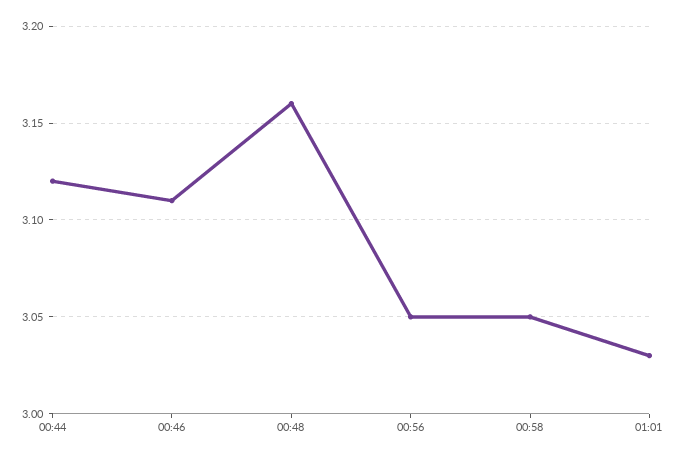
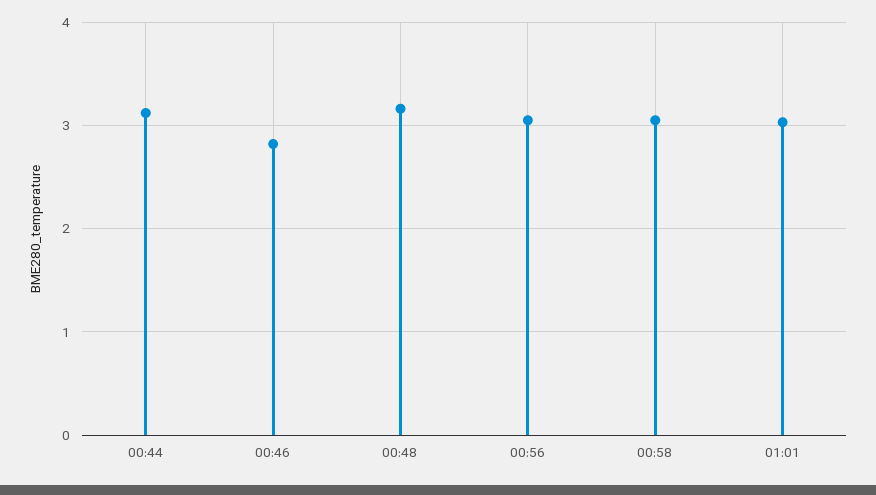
00:46: 3.11 -> 2.8

